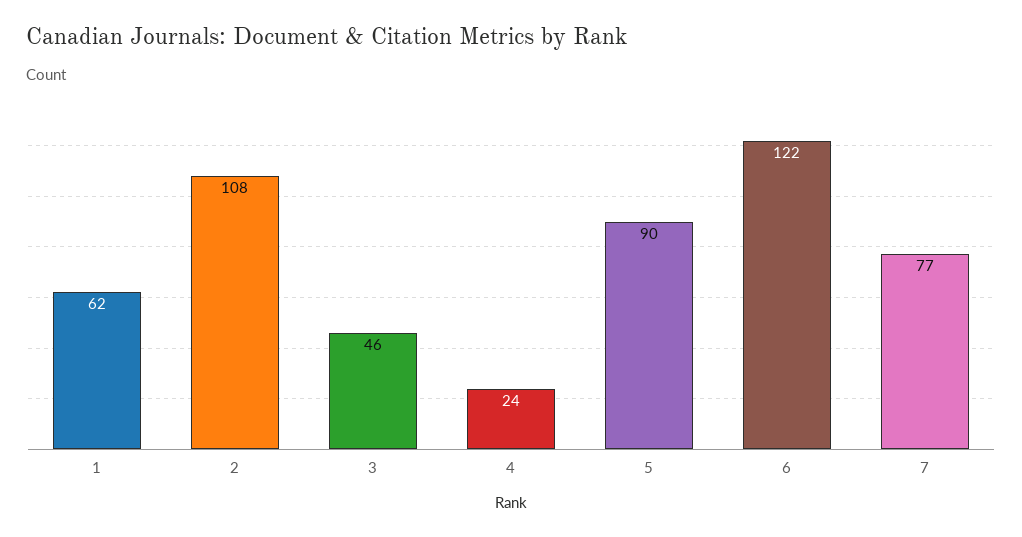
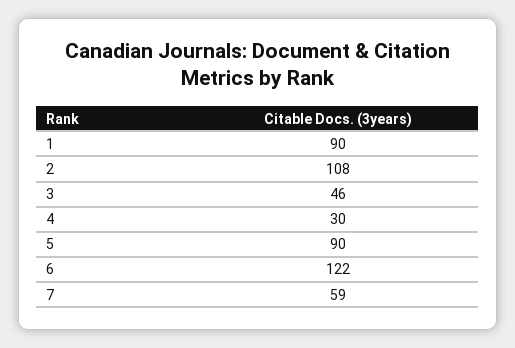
1: 62 -> 90
4: 24 -> 30
7: 77 -> 59

